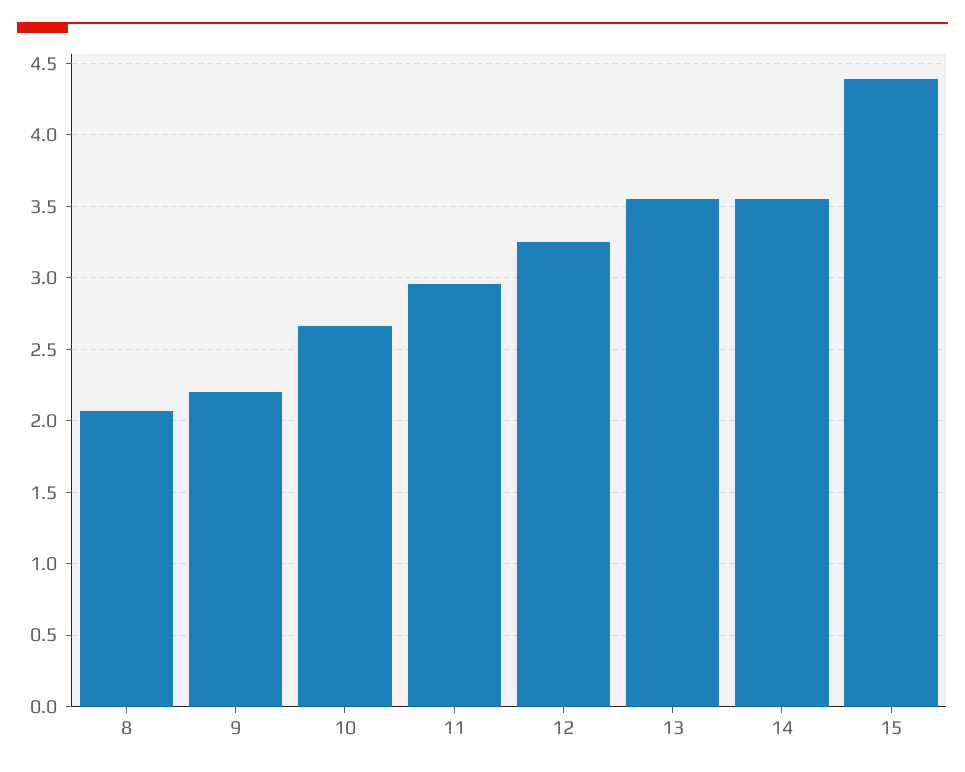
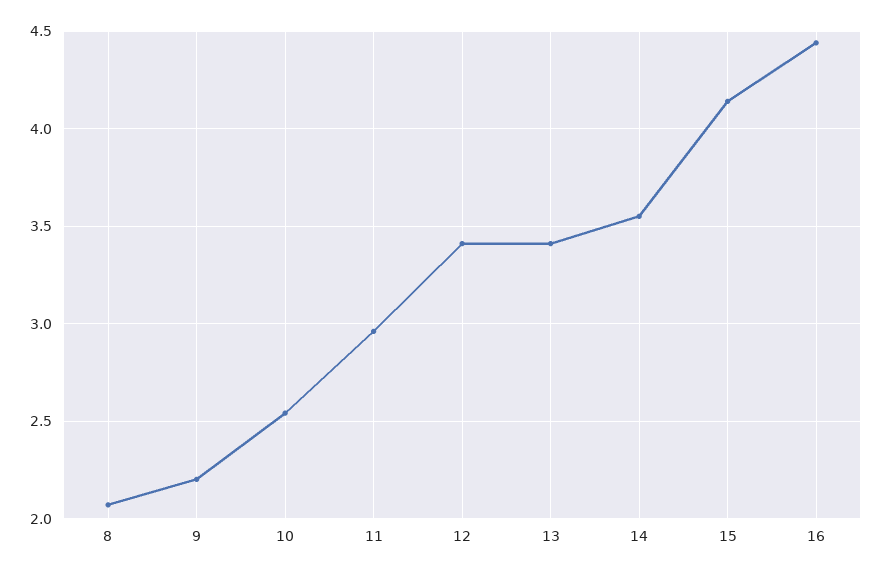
10: 2.65 -> 2.55
12: 3.25 -> 3.4
13: 3.55 -> 3.4
15: 4.4 -> 4.15
16: none -> 4.45

